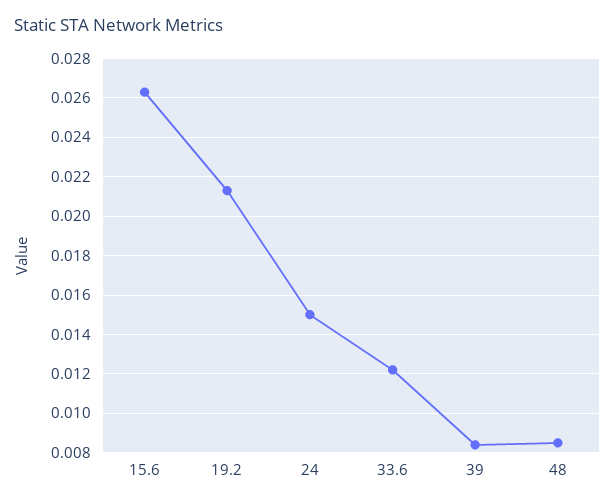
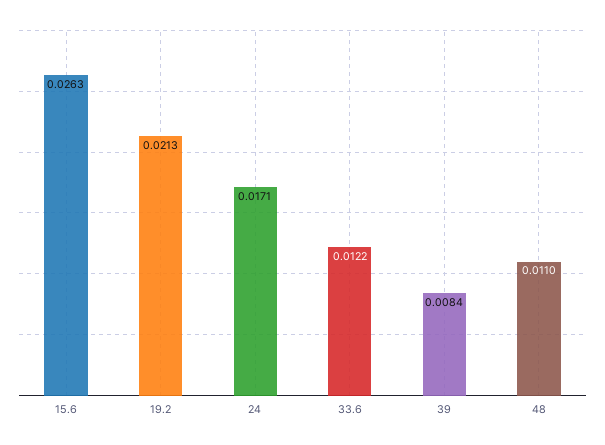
24: 0.015 -> 0.0171
48: 0.0085 -> 0.011

